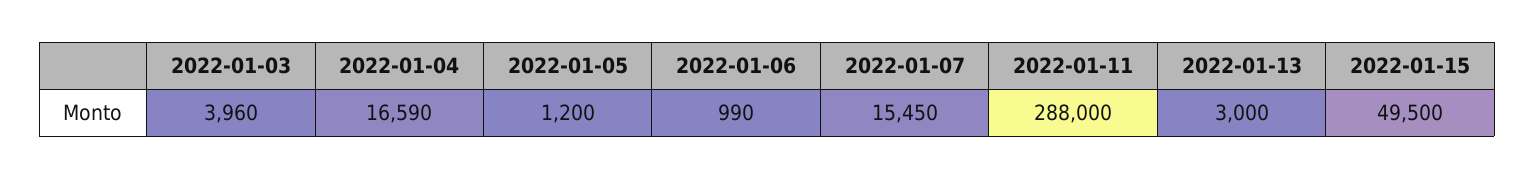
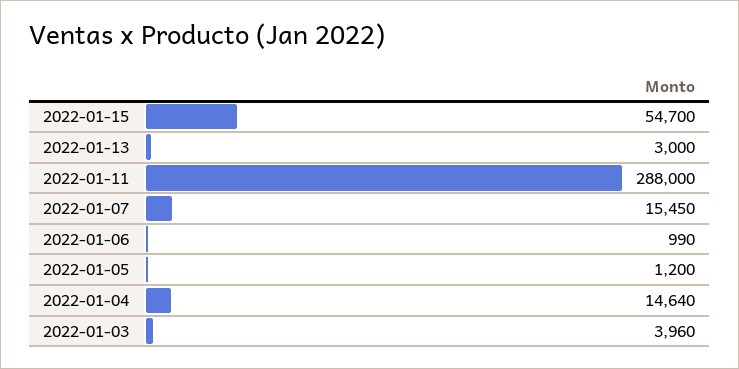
2022-01-04: 16590 -> 14640
2022-01-15: 49500 -> 54700

